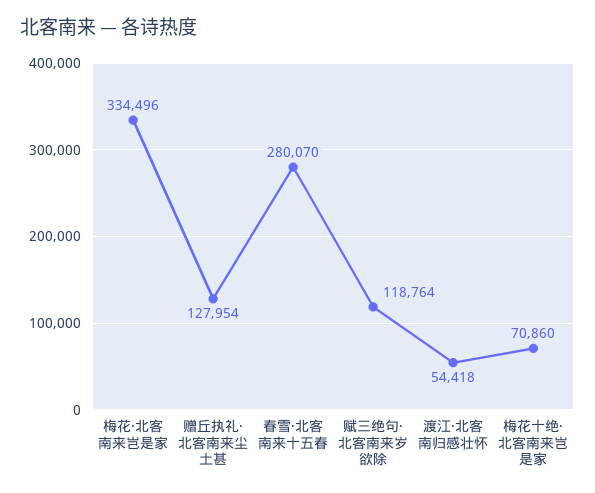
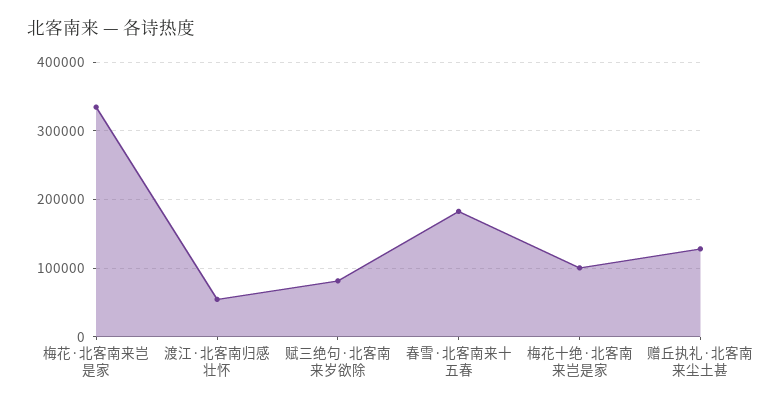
春雪·北客南来十五春: 280070 -> 180000
赋三绝句·北客南来岁欲除: 118764 -> 80000
梅花十绝·北客南来岂是家: 70860 -> 100000

